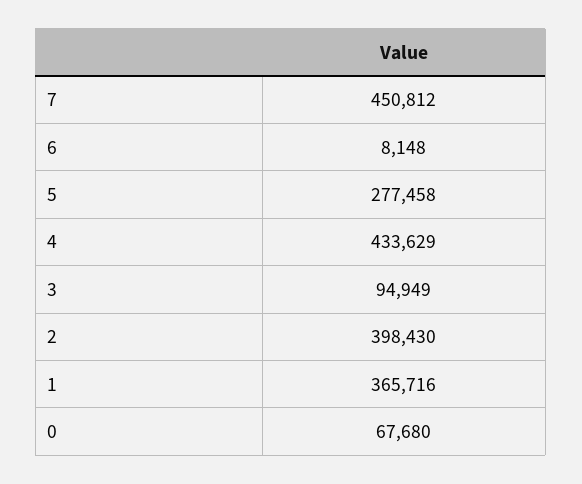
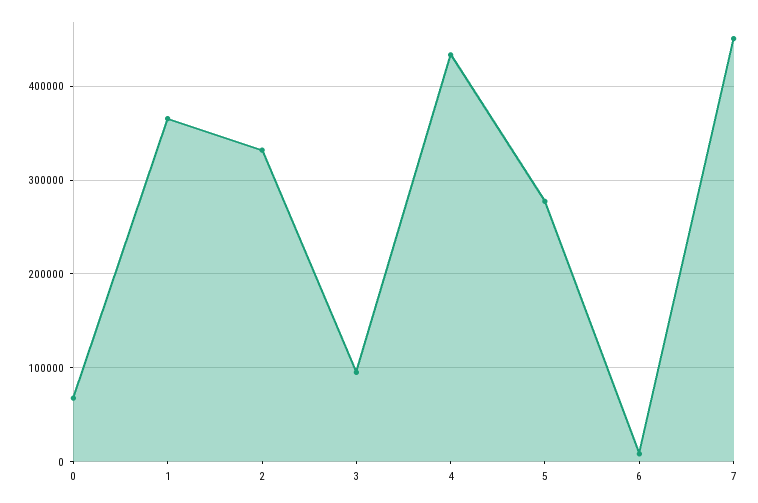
2: 398430 -> 330000

